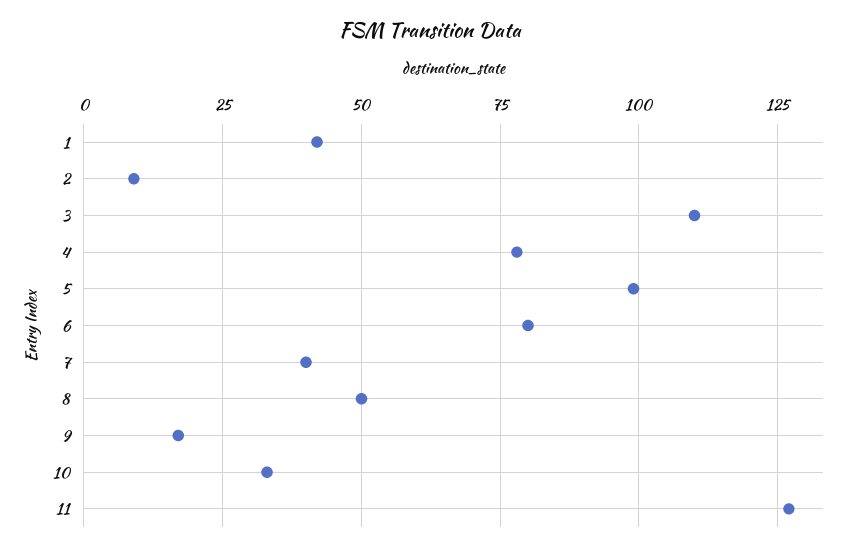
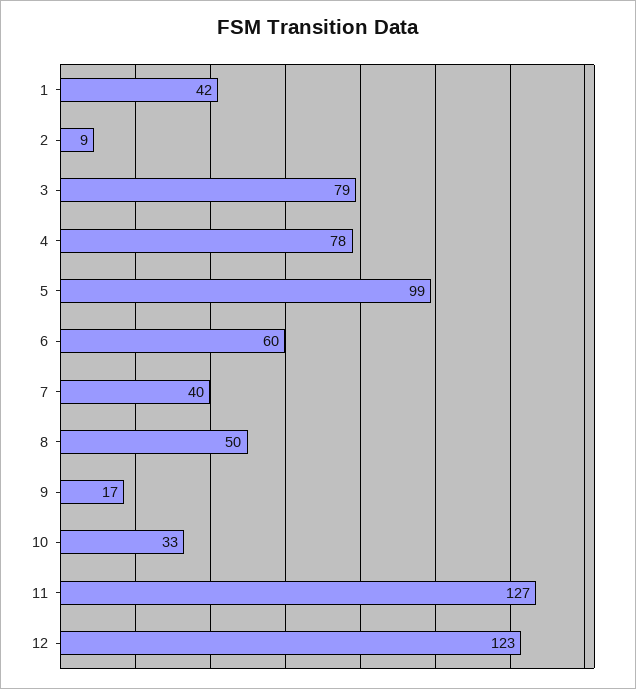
3: 110 -> 79
6: 80 -> 60
12: none -> 123

